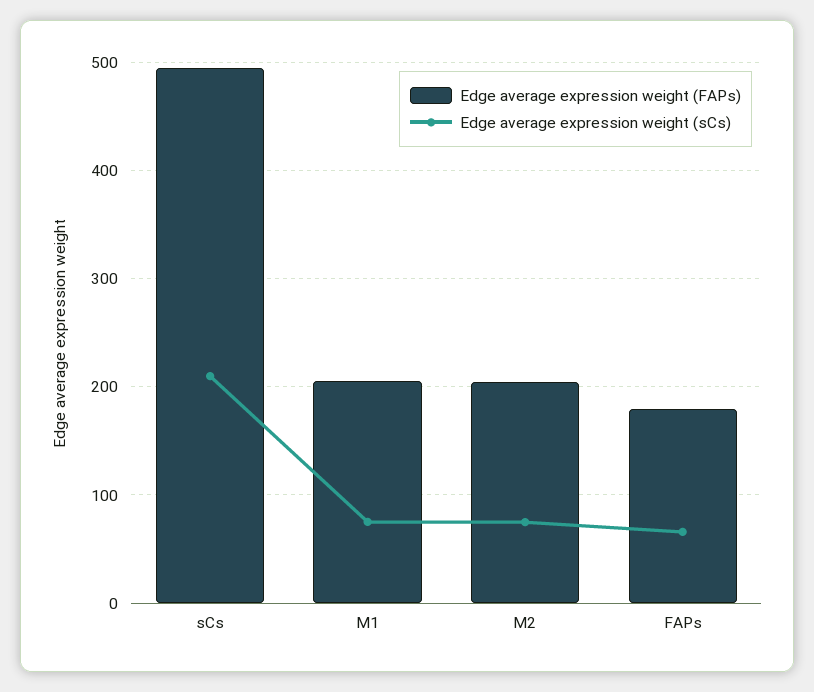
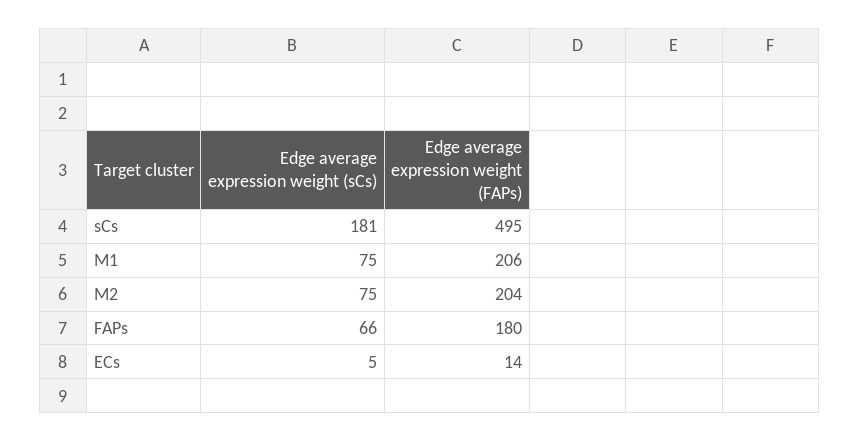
Edge average expression weight (sCs), sCs: 210 -> 181
Edge average expression weight (sCs), ECs: none -> 5
Edge average expression weight (FAPs), ECs: none -> 14

